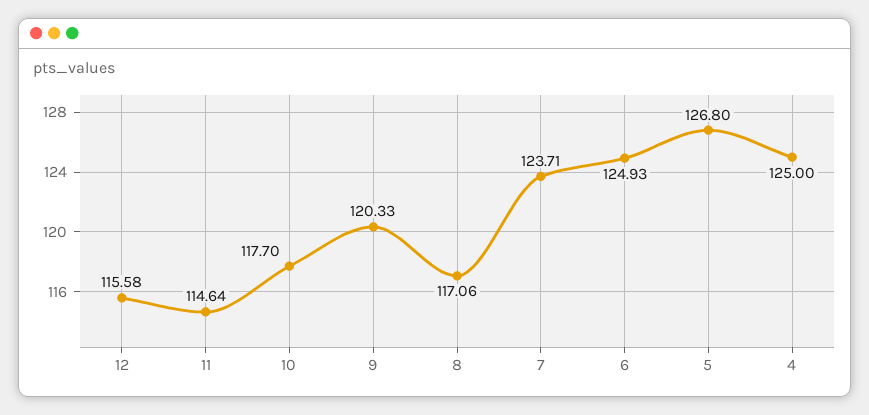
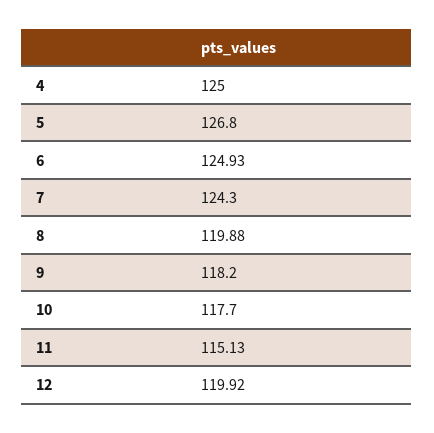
12: 115.58 -> 119.92
11: 114.64 -> 115.13
9: 120.33 -> 118.2
8: 117.06 -> 119.88
7: 123.71 -> 124.3

